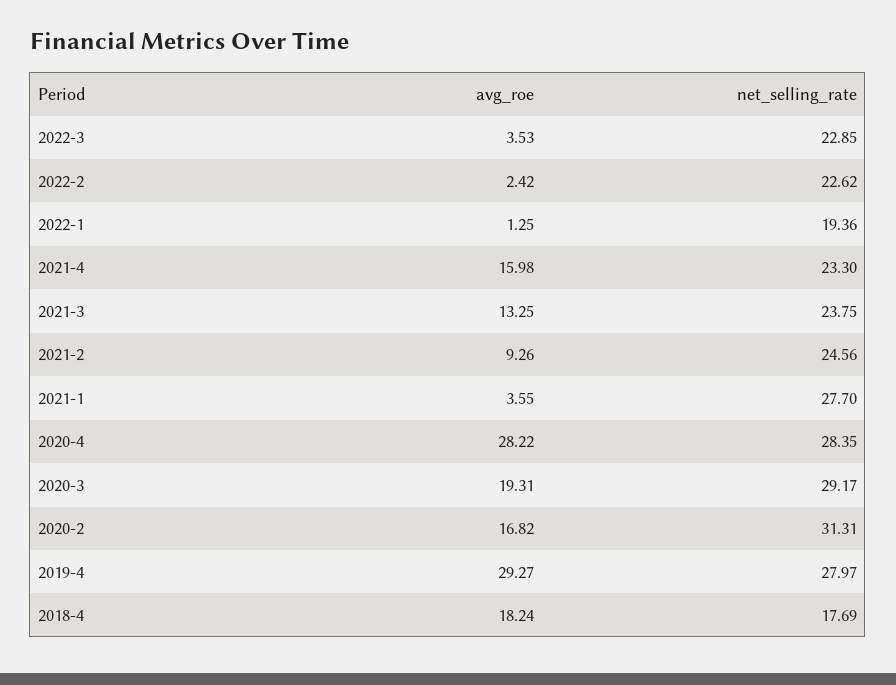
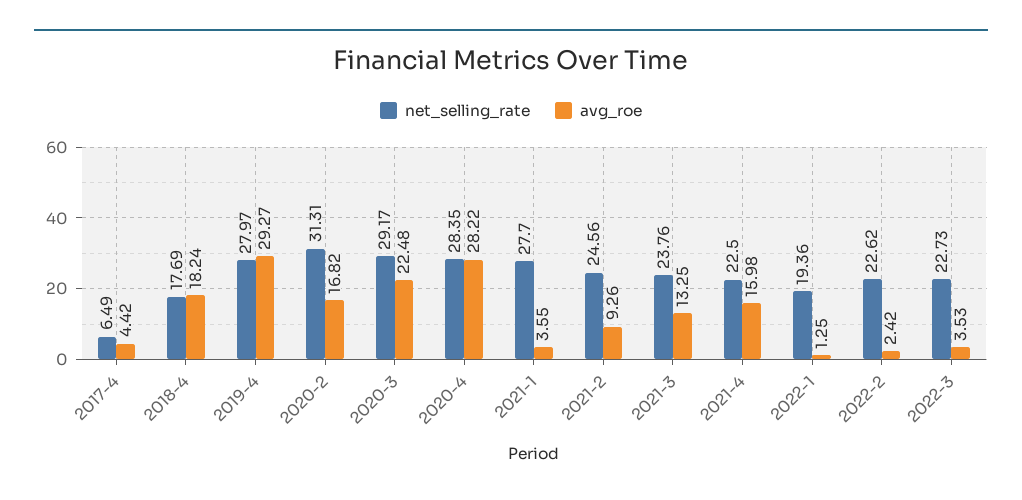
net_selling_rate, 2022-3: 22.85 -> 22.73
net_selling_rate, 2021-4: 23.3 -> 22.5
net_selling_rate, 2021-3: 23.75 -> 23.76
avg_roe, 2020-3: 19.31 -> 22.48
net_selling_rate, 2017-4: none -> 6.49
avg_roe, 2017-4: none -> 4.42

